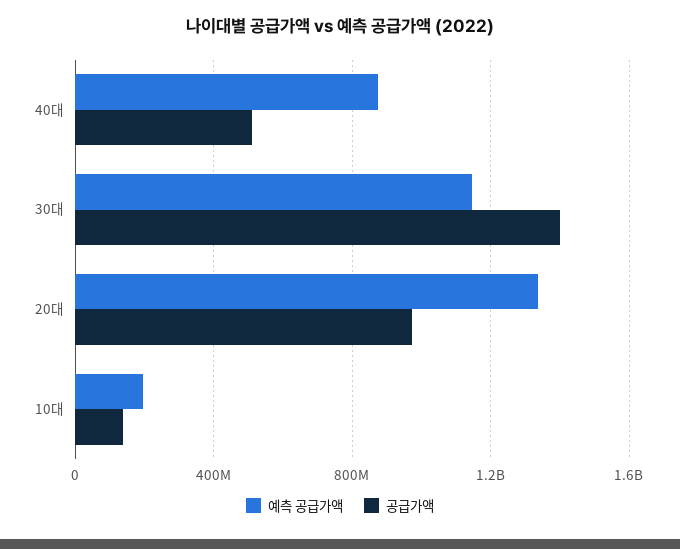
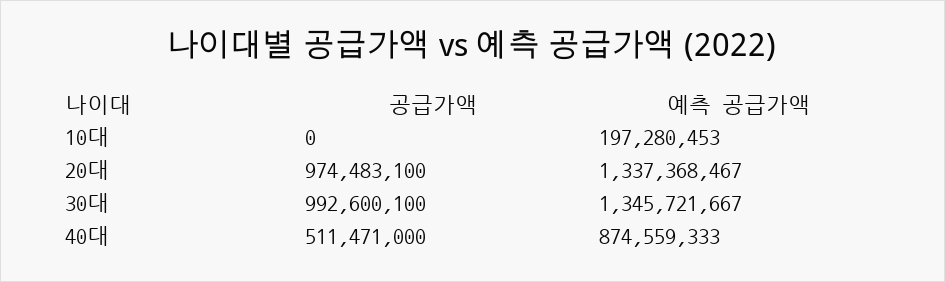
예측 공급가액, 30대: 1150000000 -> 1345721667
공급가액, 30대: 1400000000 -> 992600100
공급가액, 10대: 150000000 -> 0

